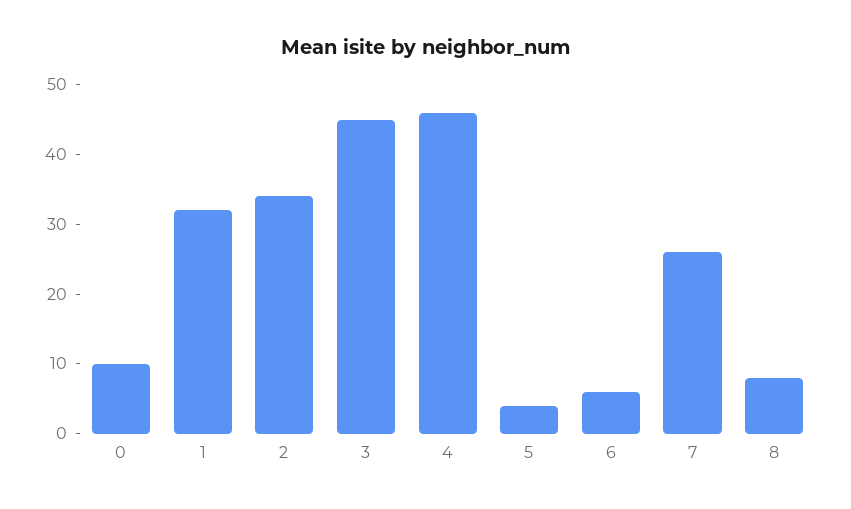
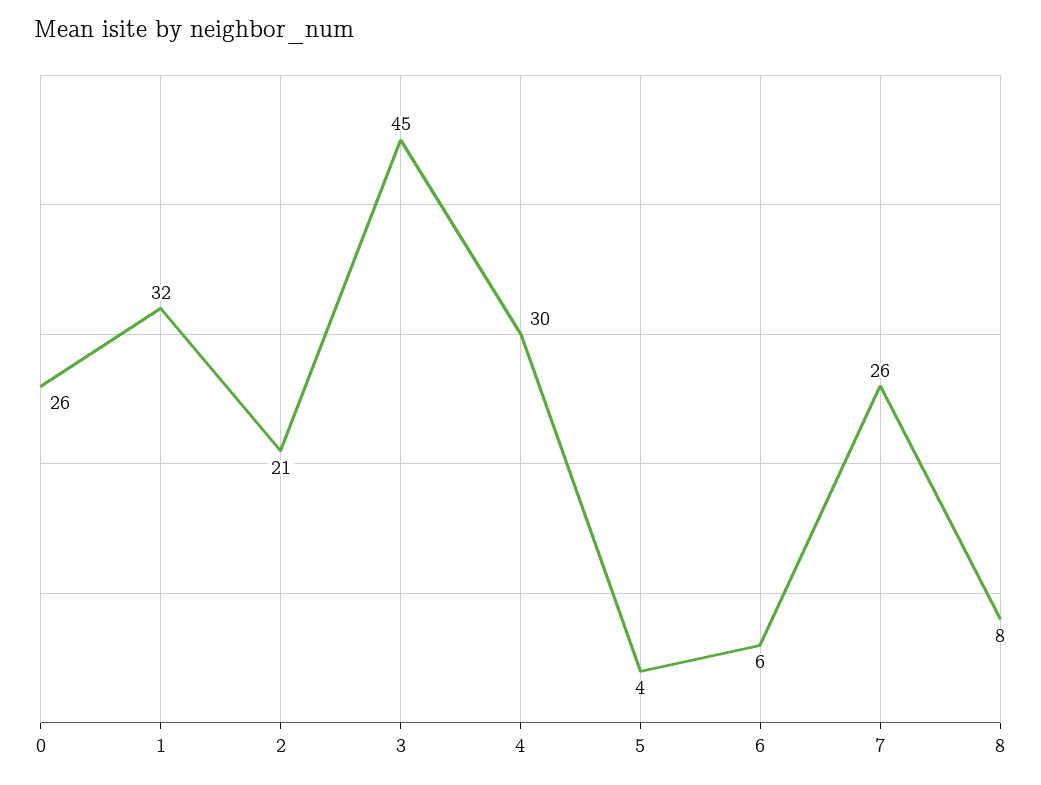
0: 10 -> 26
2: 35 -> 21
4: 45 -> 30

